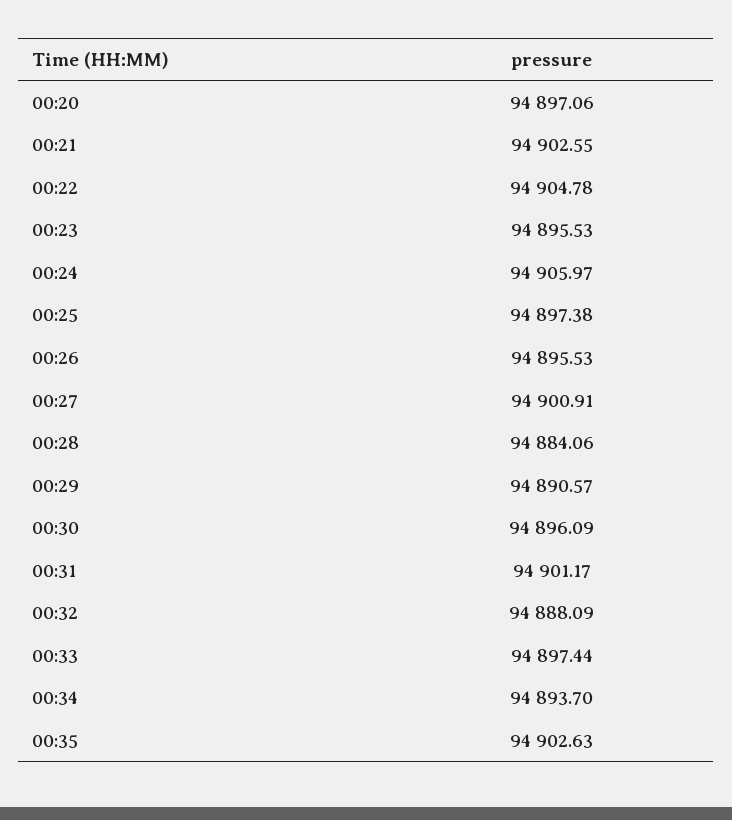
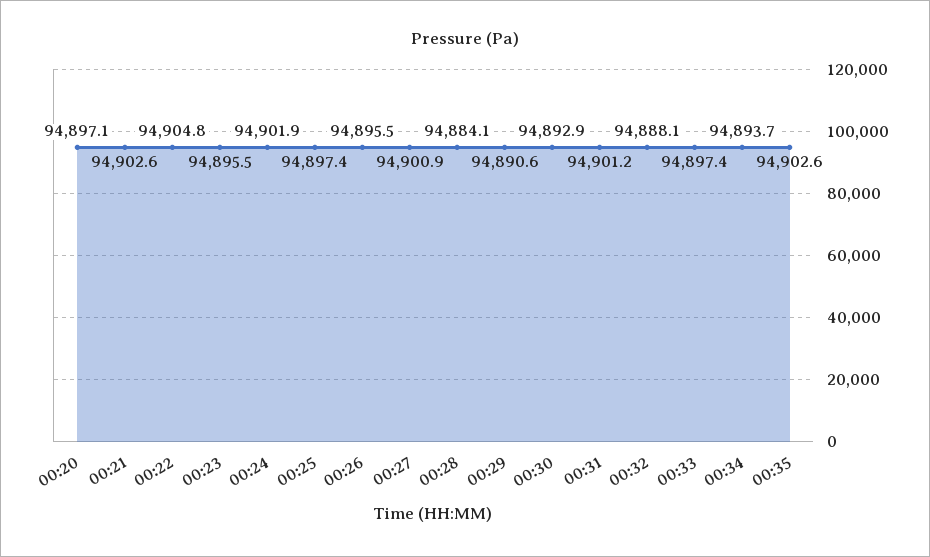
00:24: 94905.97 -> 94901.9
00:30: 94896.09 -> 94892.9

